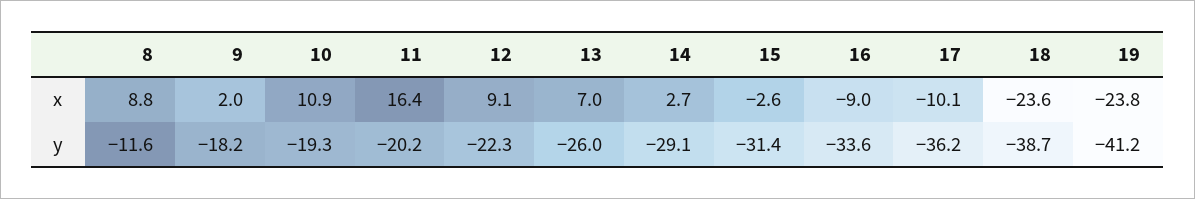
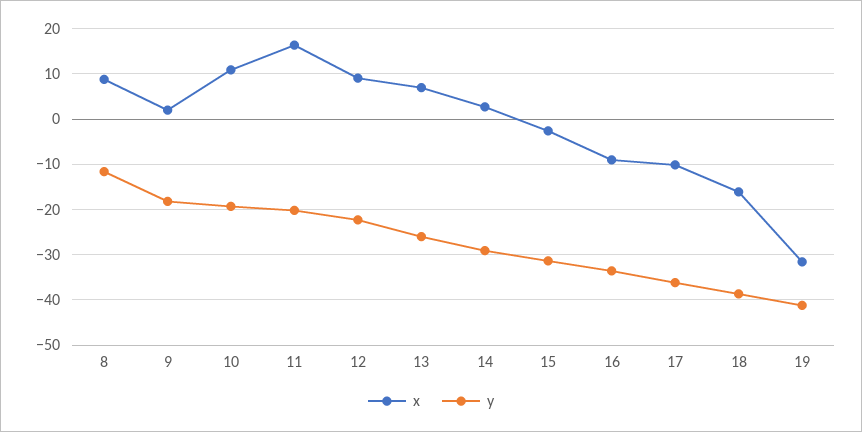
x, 18: -23.6 -> -16
x, 19: -23.8 -> -32

